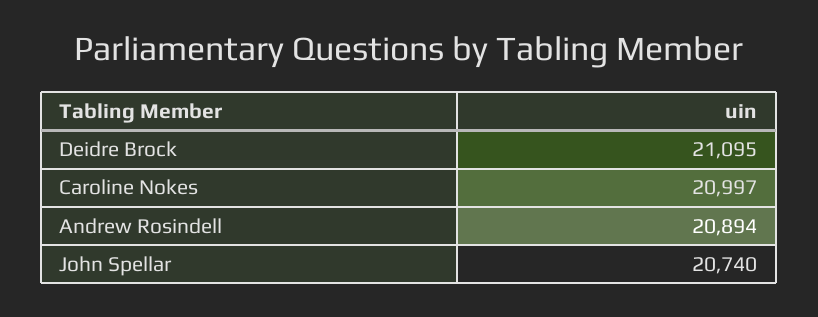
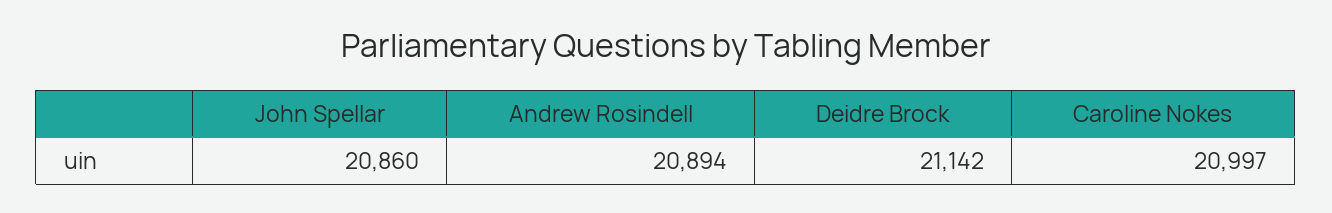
Deidre Brock: 21095 -> 21142
John Spellar: 20740 -> 20860

